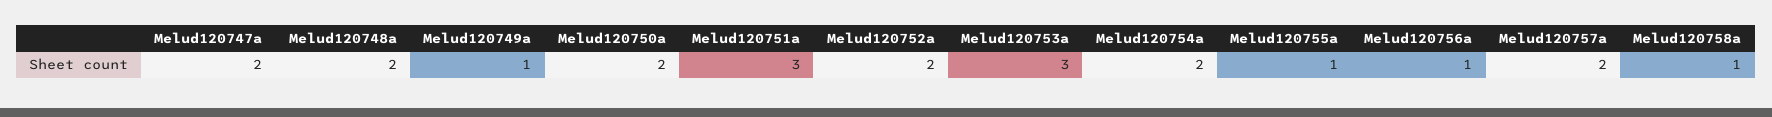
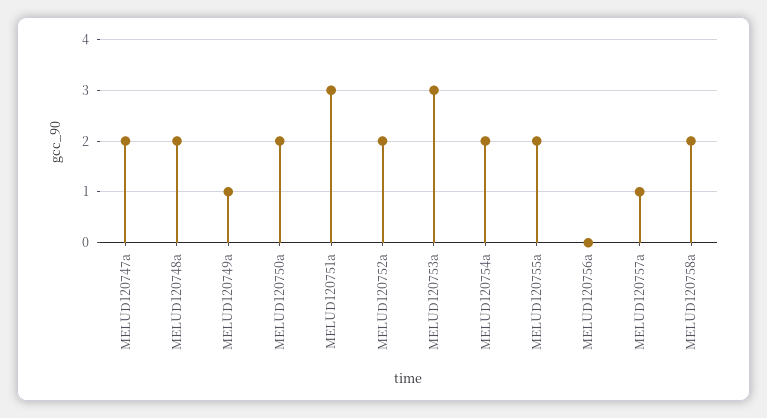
Melud120755a: 1 -> 2
Melud120756a: 1 -> 0
Melud120757a: 2 -> 1
Melud120758a: 1 -> 2

